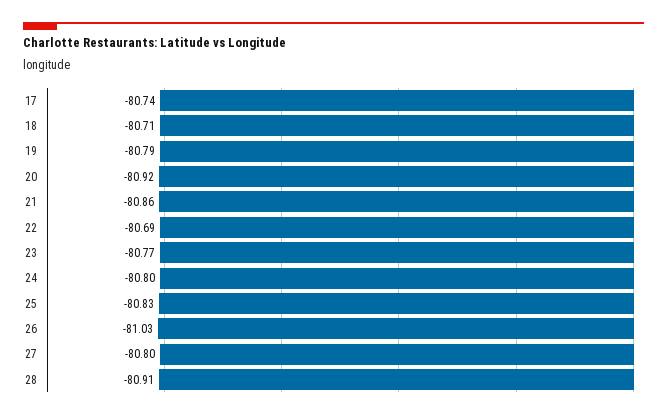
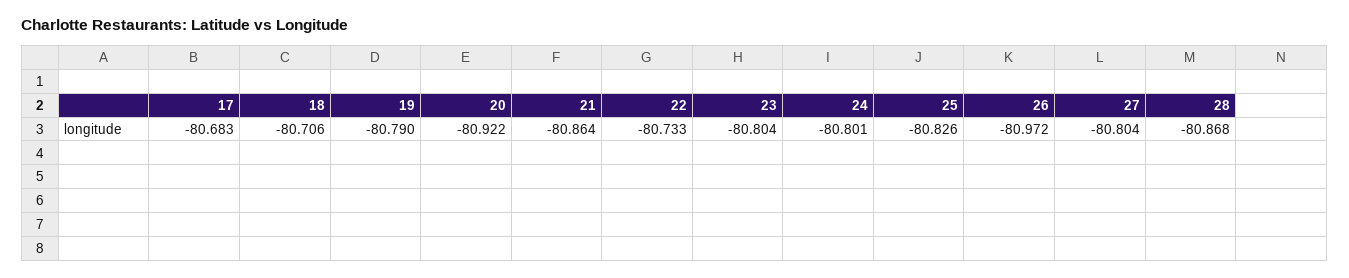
17: -80.74 -> -80.683
22: -80.69 -> -80.733
23: -80.77 -> -80.804
26: -81.03 -> -80.972
28: -80.91 -> -80.868

